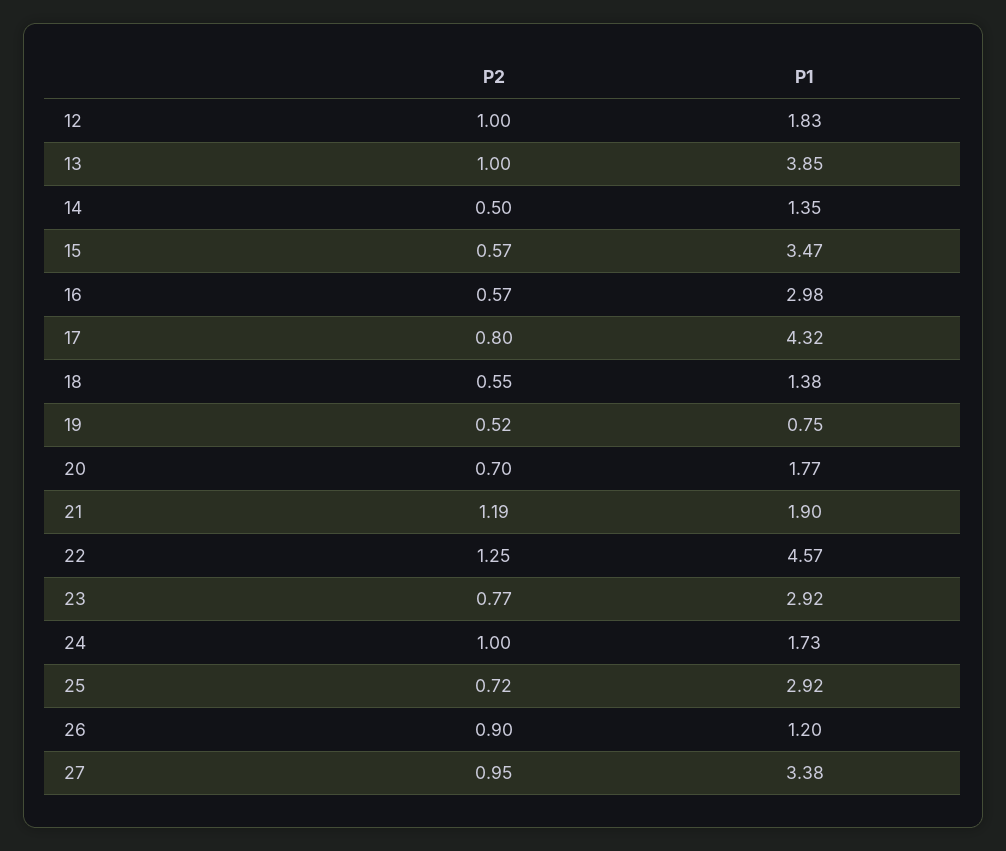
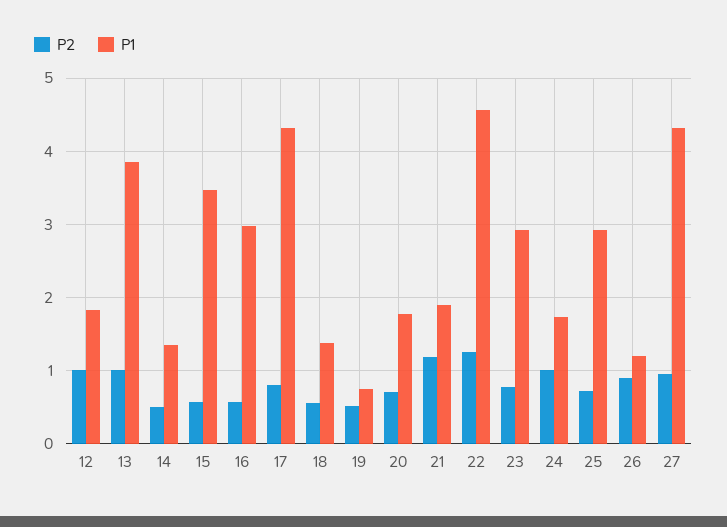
P1, 27: 3.38 -> 4.3

